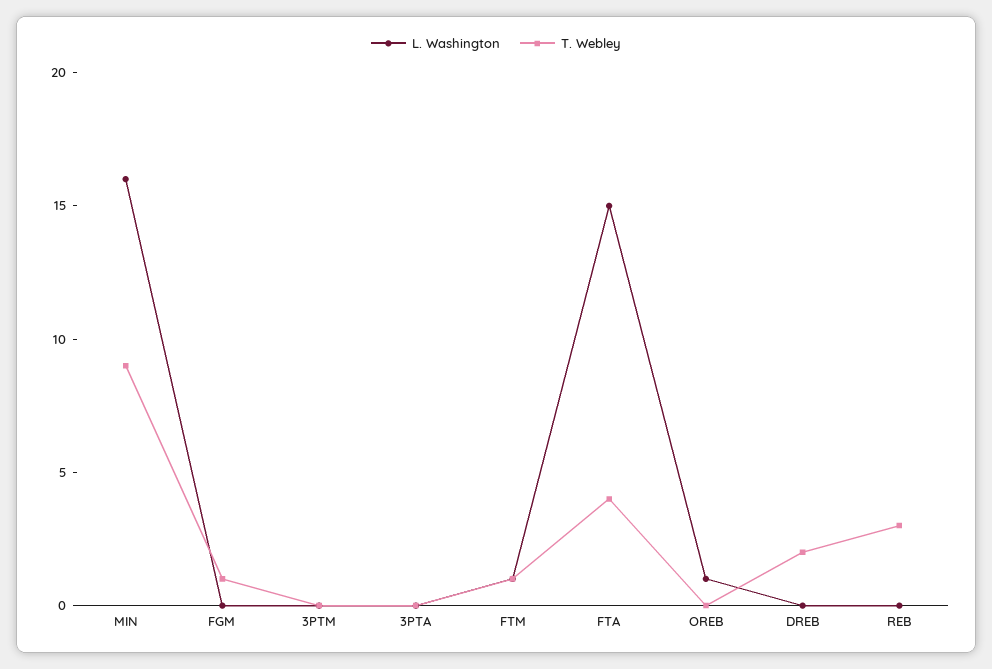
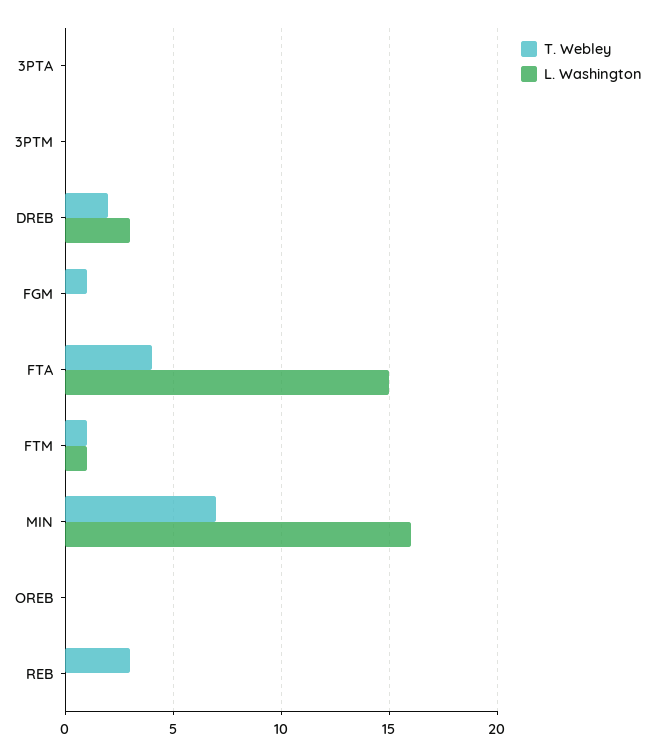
T. Webley, MIN: 9 -> 7
L. Washington, OREB: 1 -> 0
L. Washington, DREB: 0 -> 3

